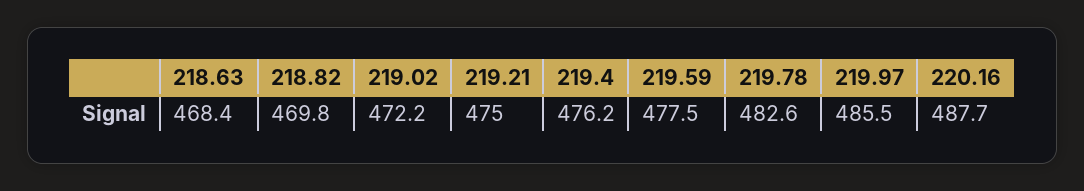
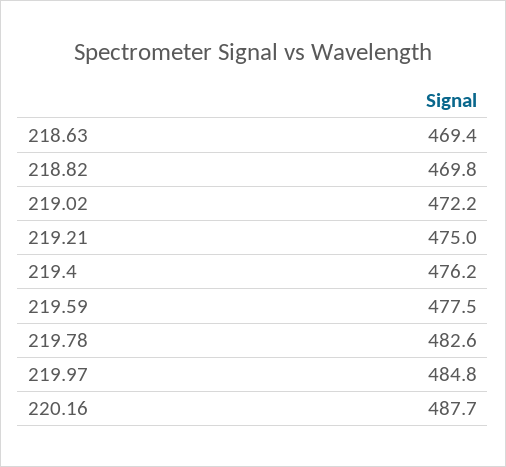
218.63: 468.4 -> 469.4
219.97: 485.5 -> 484.8

